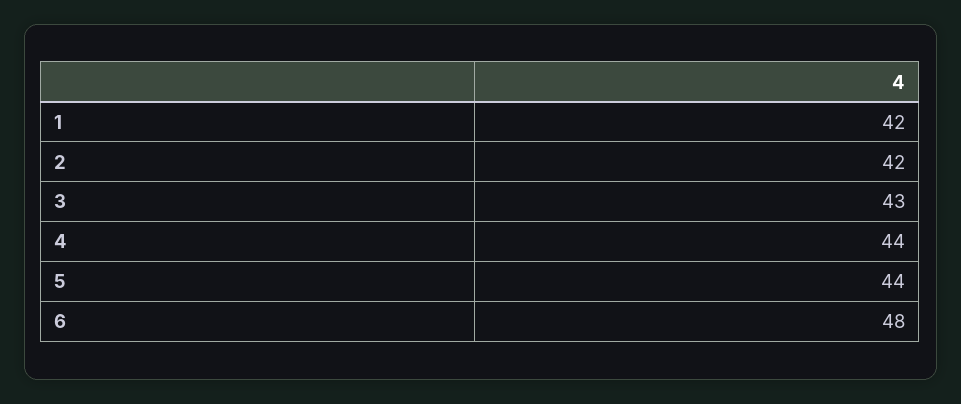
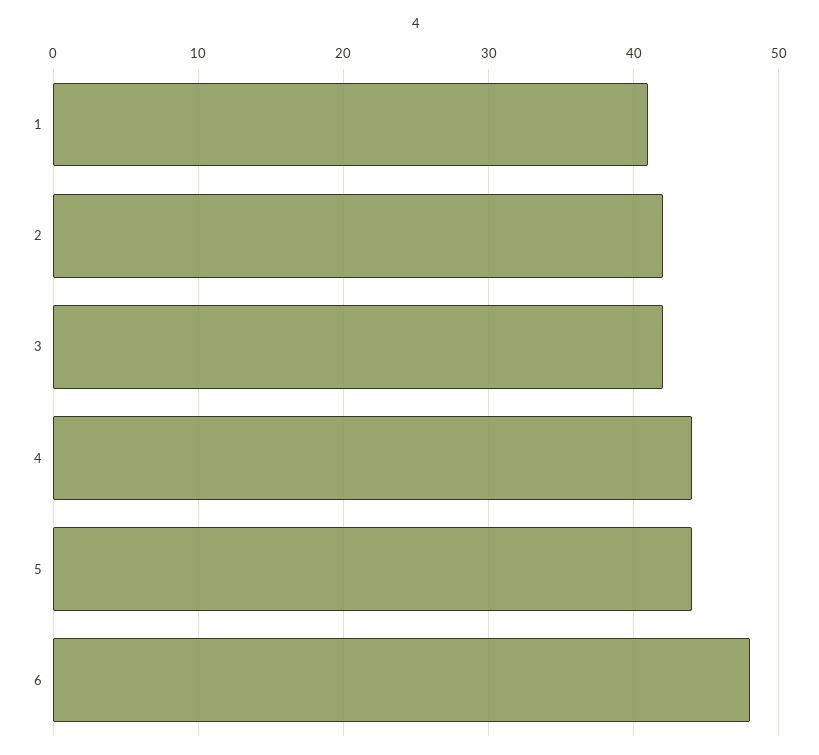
1: 42 -> 41
3: 43 -> 42

